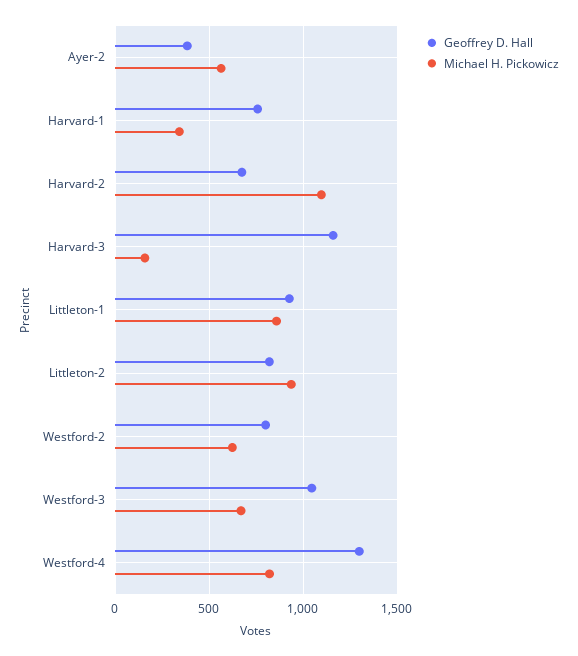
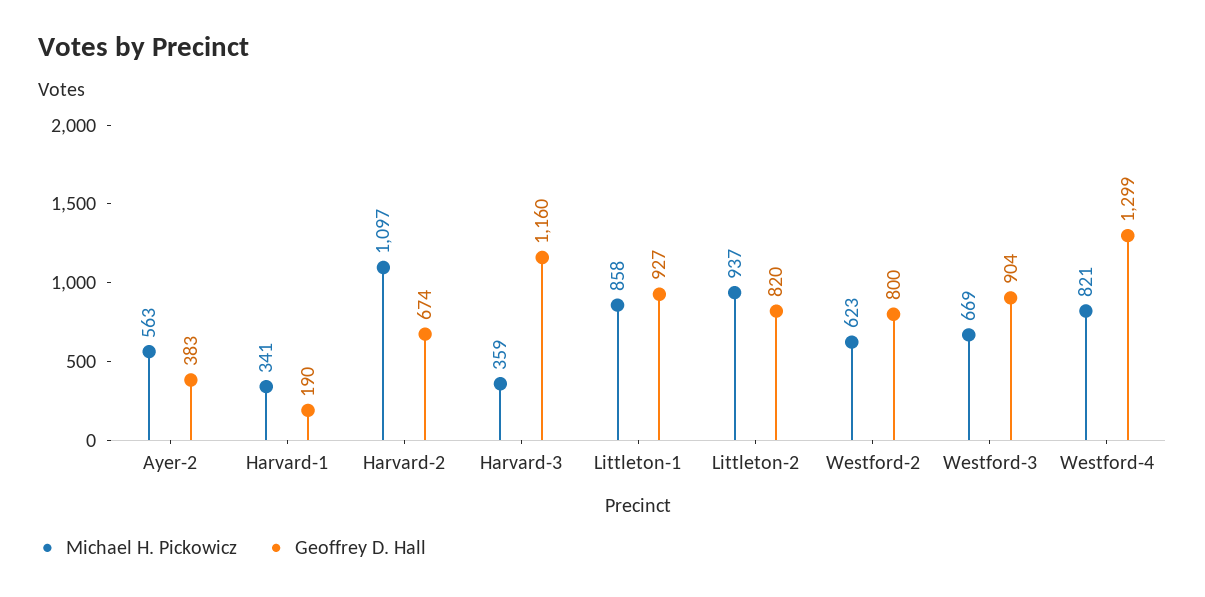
Geoffrey D. Hall, Harvard-1: 750 -> 190
Michael H. Pickowicz, Harvard-3: 150 -> 359
Geoffrey D. Hall, Westford-3: 1050 -> 904

